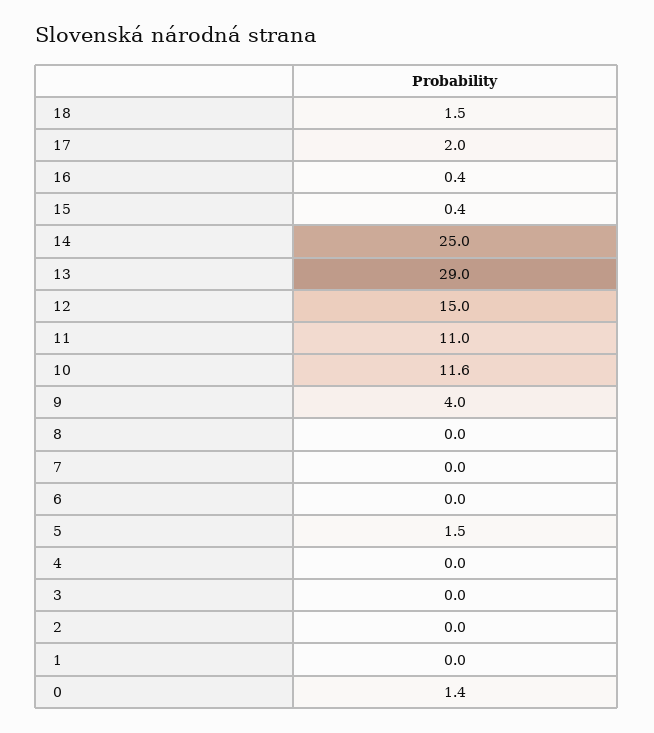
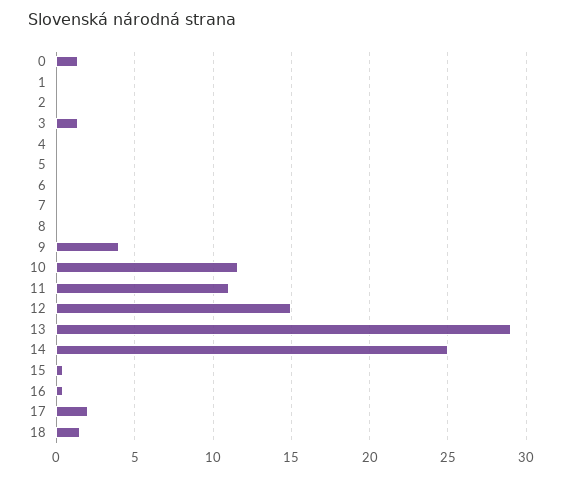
5: 1.5 -> 0
3: 0 -> 1.5

